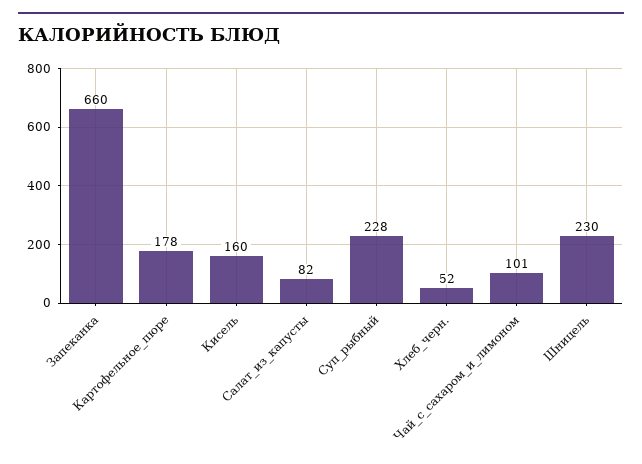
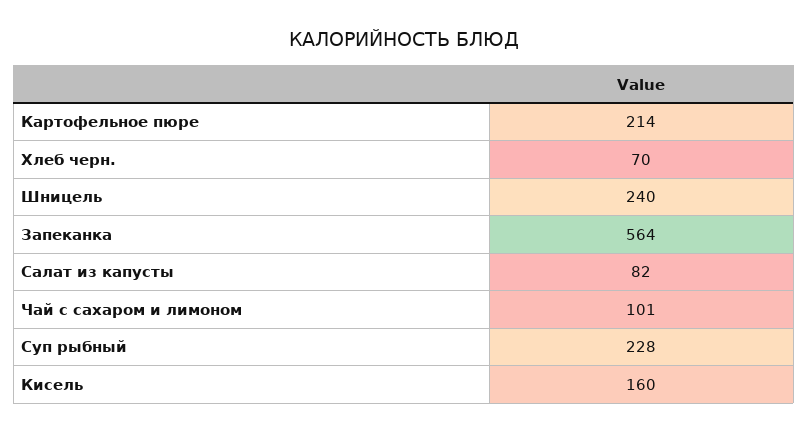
Запеканка: 660 -> 564
Картофельное_пюре: 178 -> 214
Хлеб_черн.: 52 -> 70
Шницель: 230 -> 240

